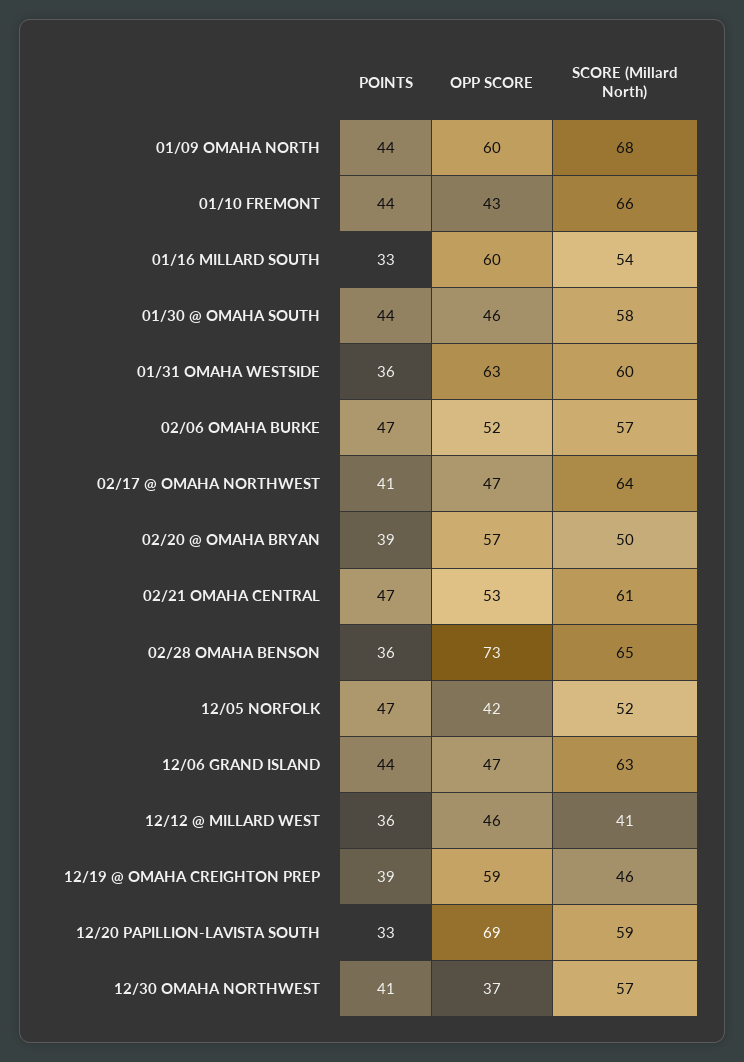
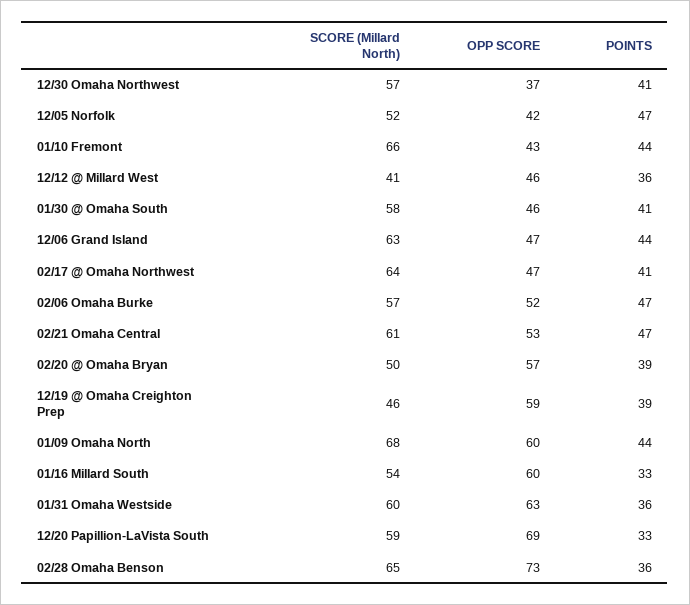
POINTS, 01/30 @ OMAHA SOUTH: 44 -> 41

